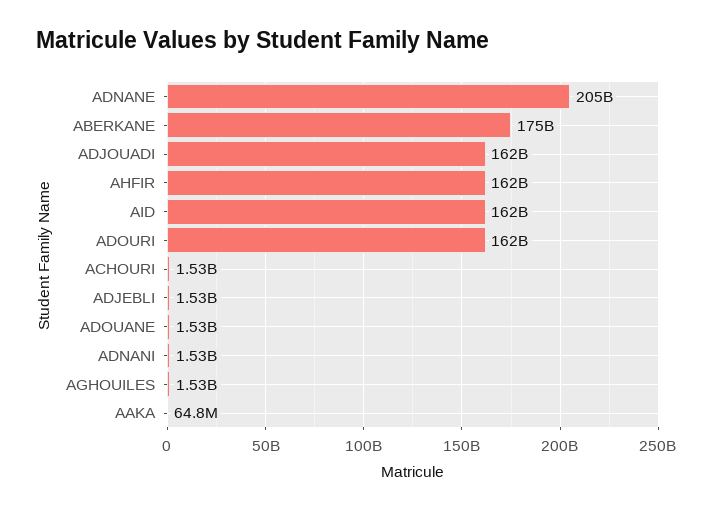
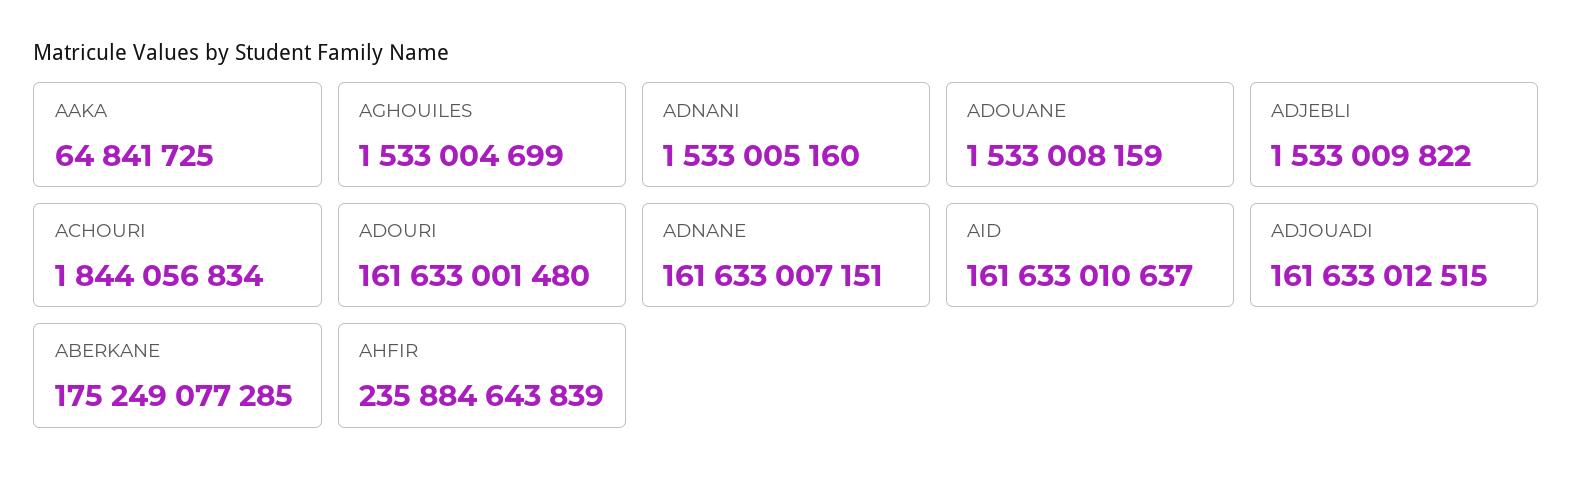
ADNANE: 205000000000 -> 161633007151
AHFIR: 162000000000 -> 235884643839
ACHOURI: 1530000000 -> 1844056834

